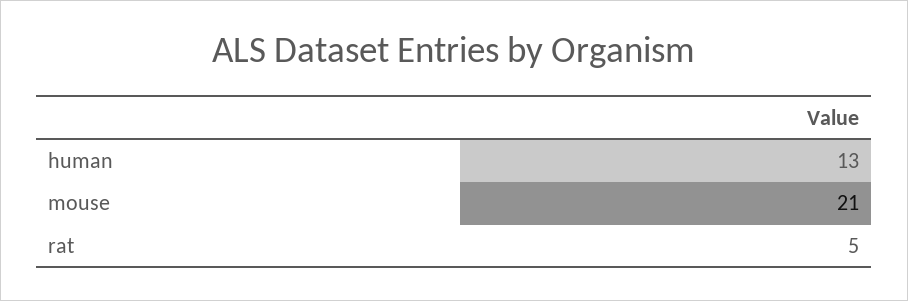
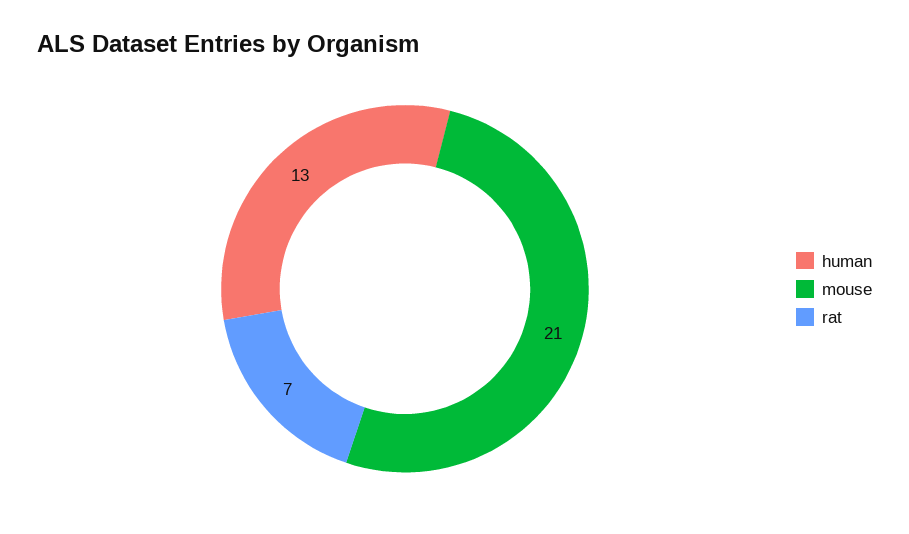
rat: 5 -> 7

